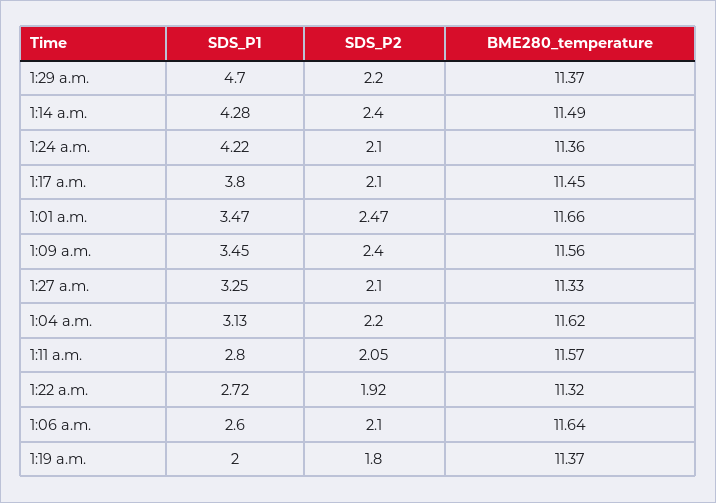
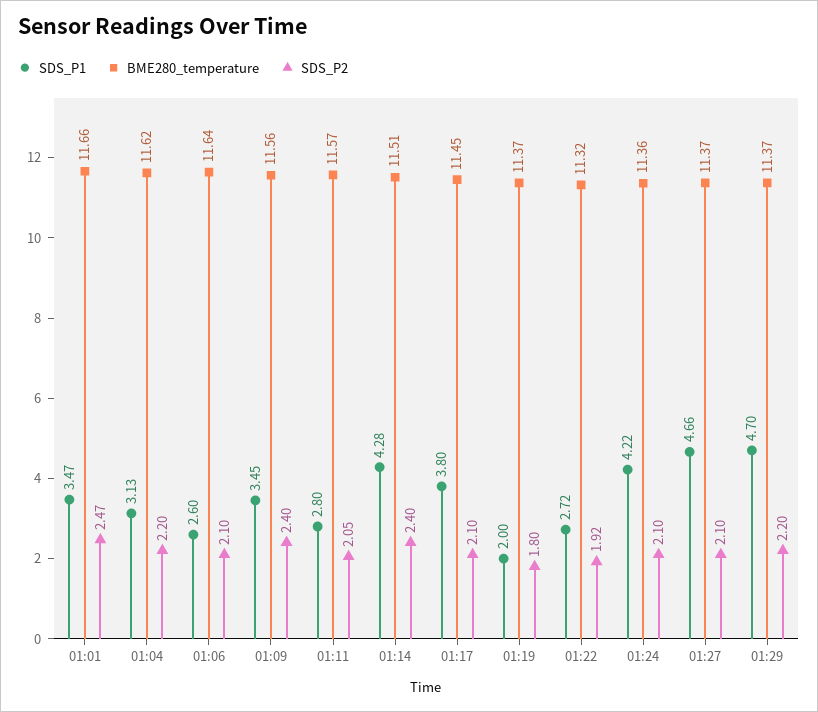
BME280_temperature, 1:14 a.m.: 11.49 -> 11.51
SDS_P1, 1:27 a.m.: 3.25 -> 4.66
BME280_temperature, 1:27 a.m.: 11.33 -> 11.37

